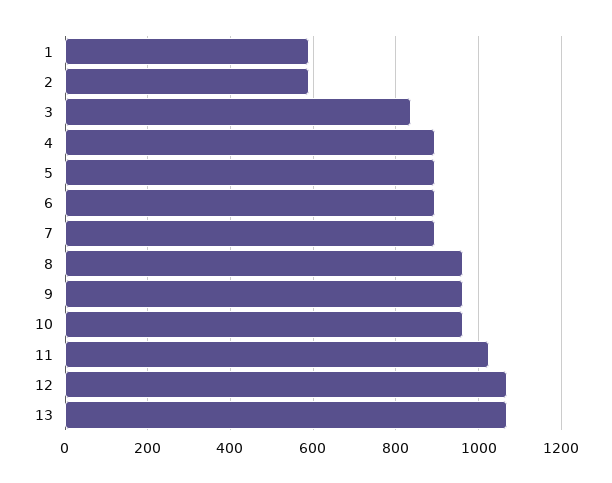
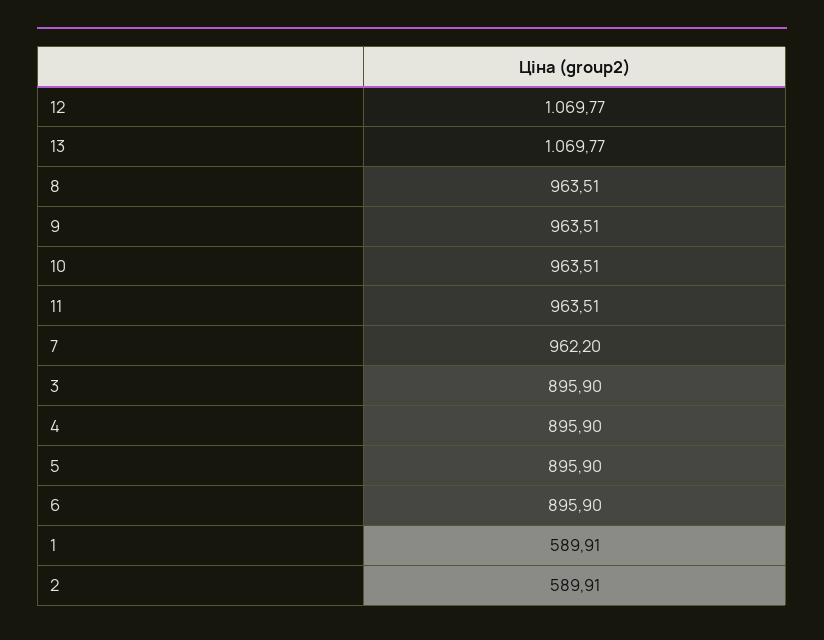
3: 840 -> 895.9
7: 900 -> 962.2
11: 1020 -> 963.51

